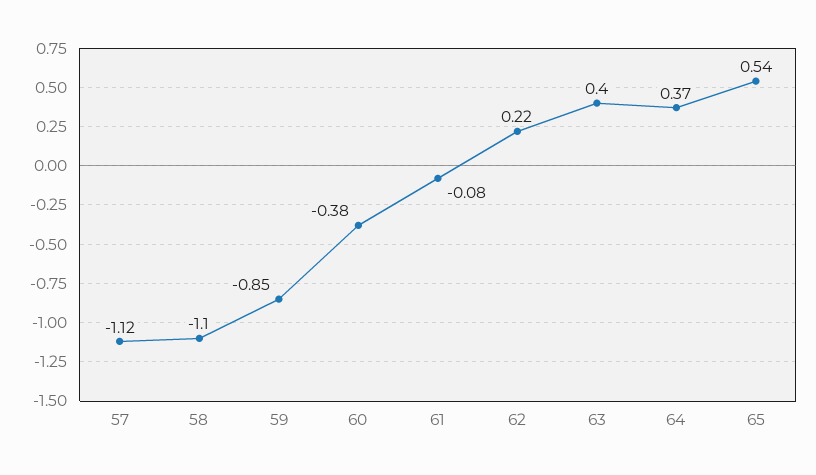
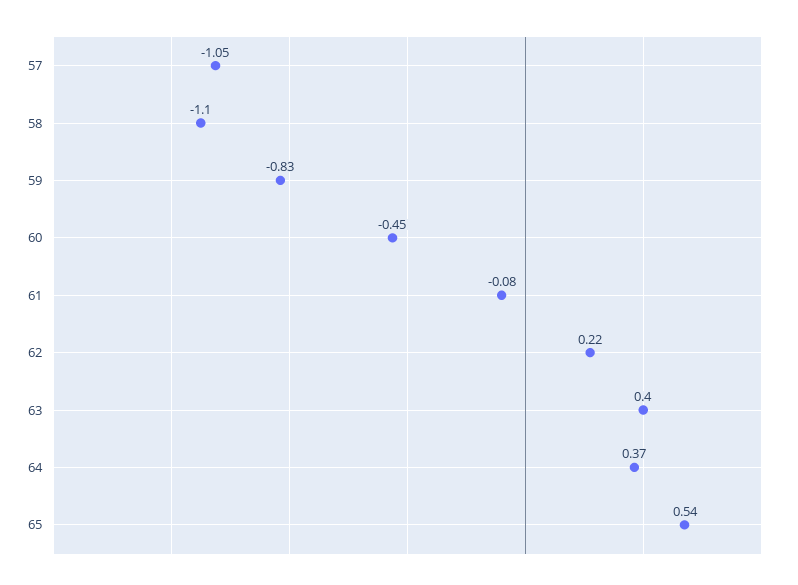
57: -1.12 -> -1.05
59: -0.85 -> -0.83
60: -0.38 -> -0.45

